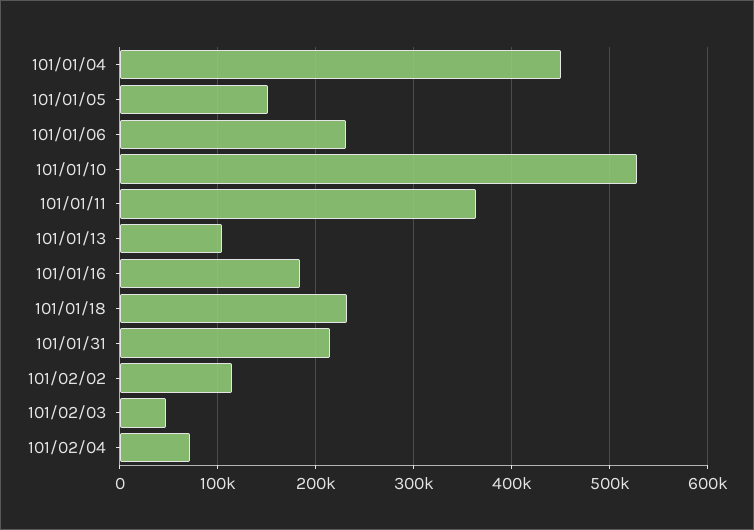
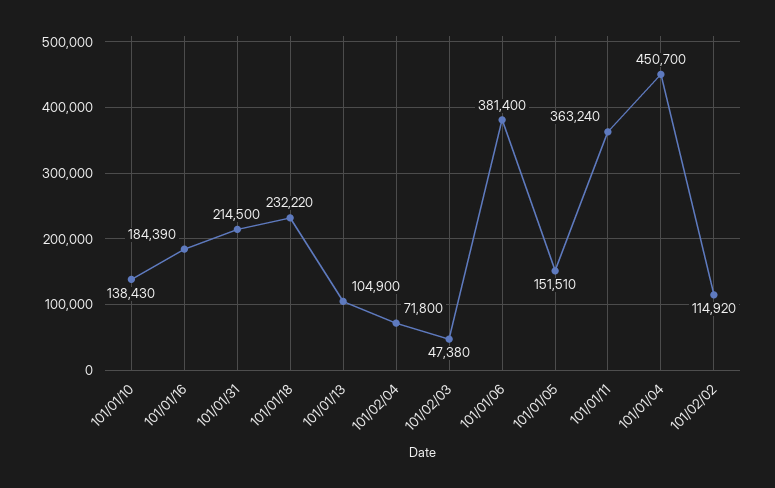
101/01/06: 230000 -> 381400
101/01/10: 530000 -> 138430

